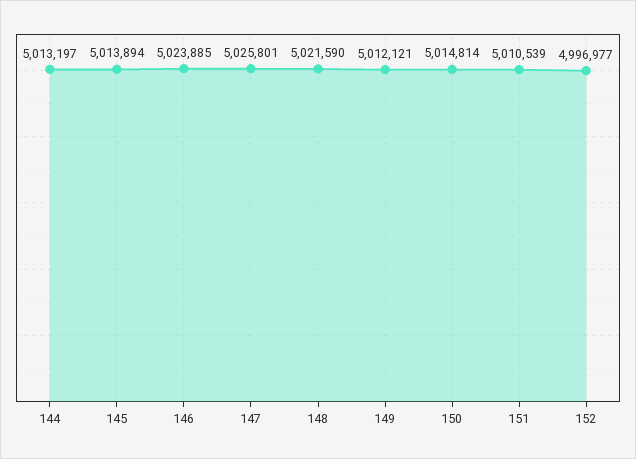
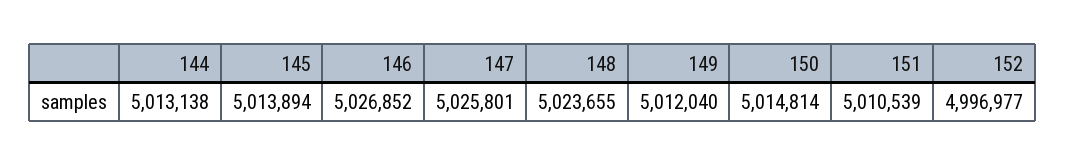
144: 5013197 -> 5013138
146: 5023885 -> 5026852
148: 5021590 -> 5023655
149: 5012121 -> 5012040

